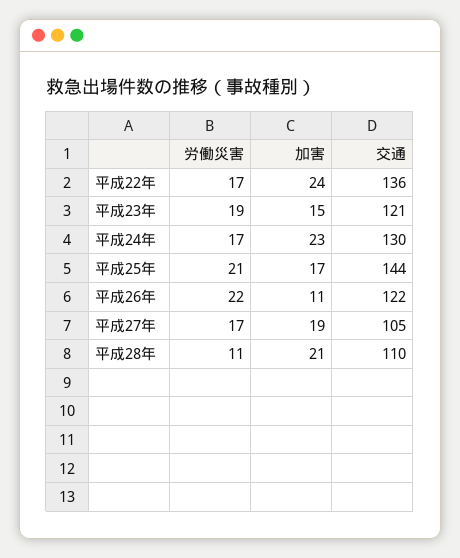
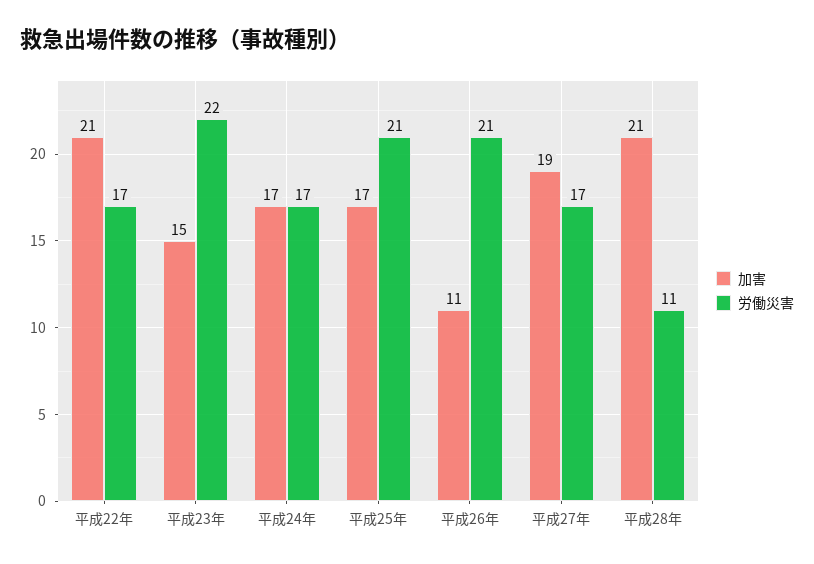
加害, 平成22年: 24 -> 21
交通, 平成22年: 136 -> none
労働災害, 平成23年: 19 -> 22
交通, 平成23年: 121 -> none
加害, 平成24年: 23 -> 17
交通, 平成24年: 130 -> none
交通, 平成25年: 144 -> none
労働災害, 平成26年: 22 -> 21
交通, 平成26年: 122 -> none
交通, 平成27年: 105 -> none
交通, 平成28年: 110 -> none

